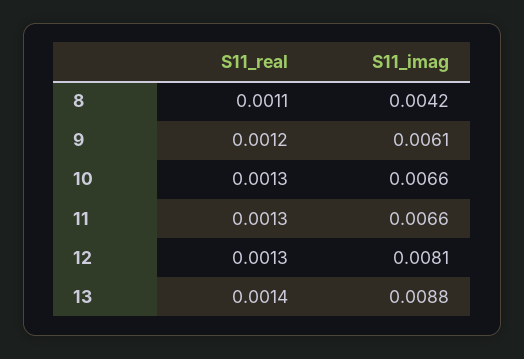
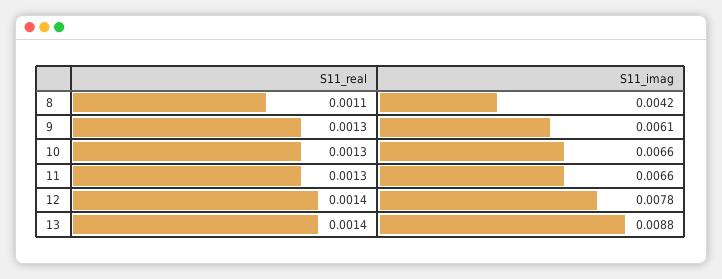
S11_real, 9: 0.0012 -> 0.0013
S11_real, 12: 0.0013 -> 0.0014
S11_imag, 12: 0.0081 -> 0.0078

